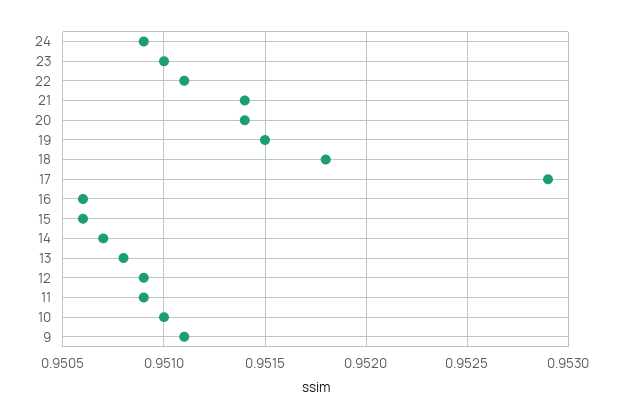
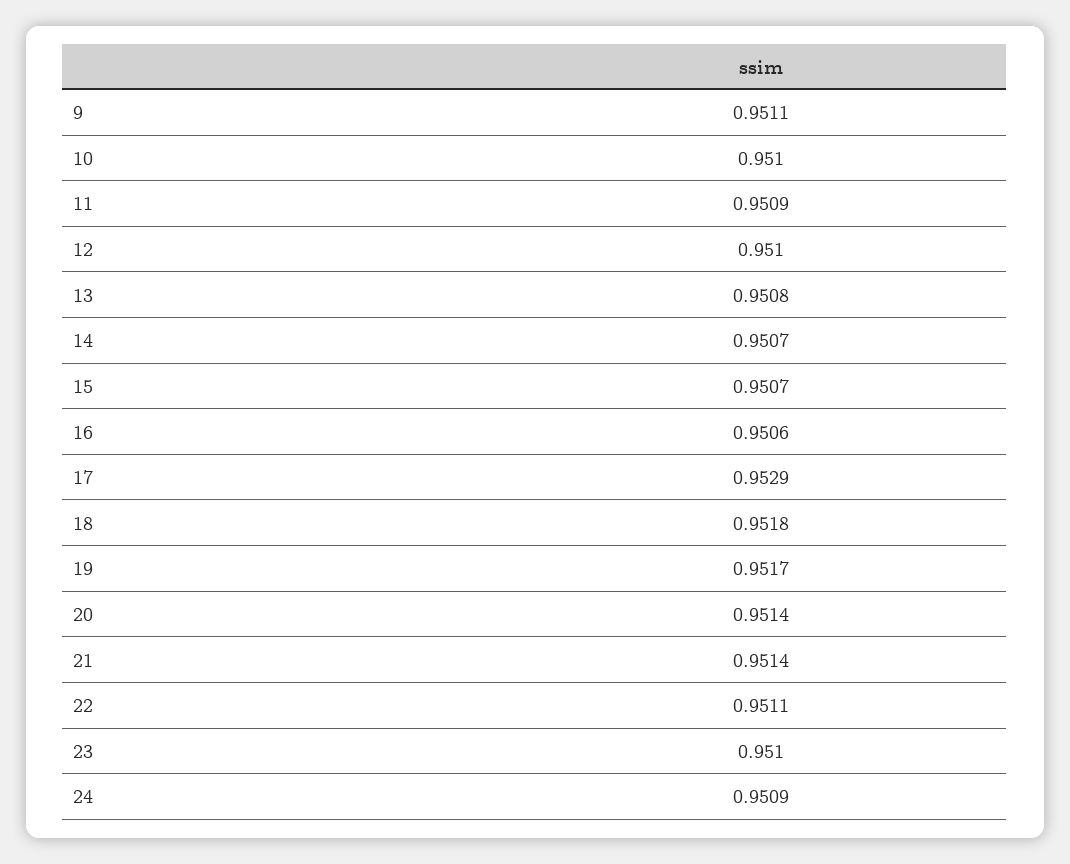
19: 0.9515 -> 0.9517
15: 0.9506 -> 0.9507
12: 0.9509 -> 0.951

